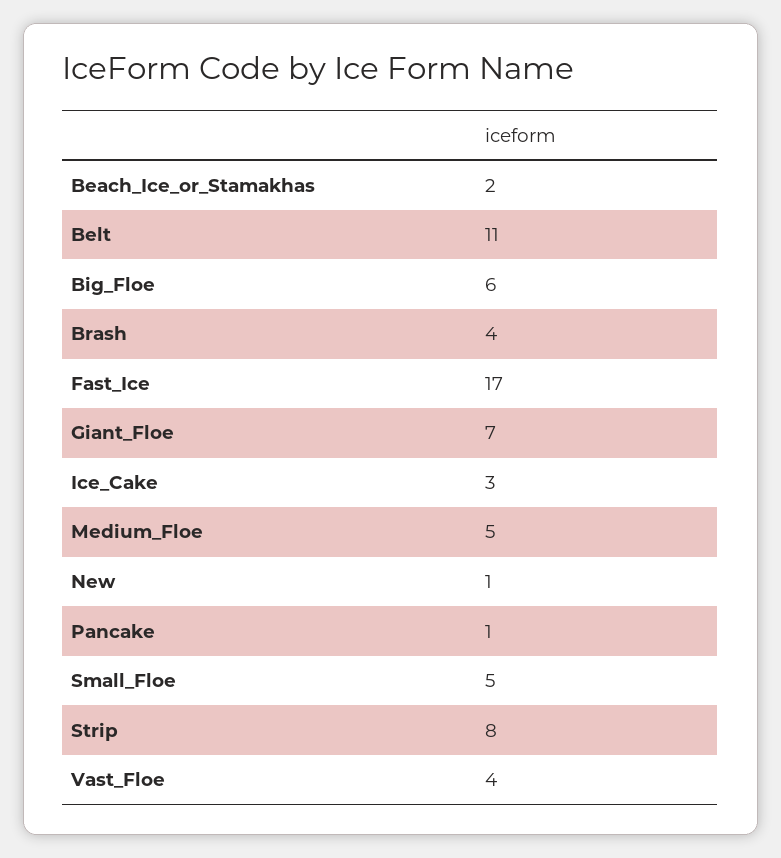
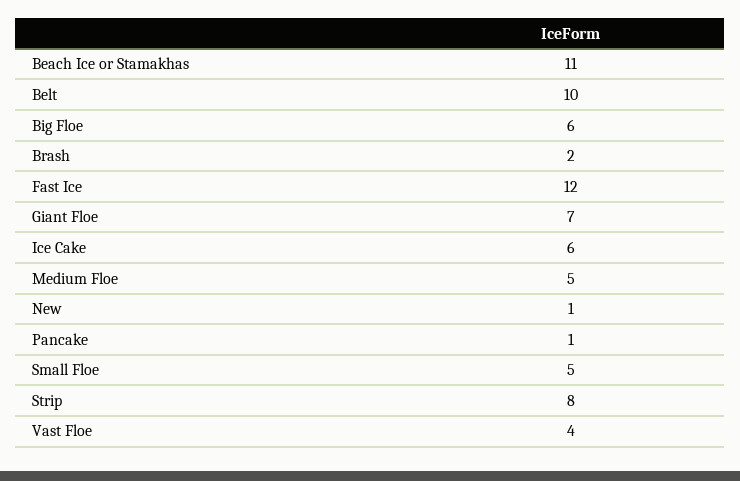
Beach_Ice_or_Stamakhas: 2 -> 11
Belt: 11 -> 10
Brash: 4 -> 2
Fast_Ice: 17 -> 12
Ice_Cake: 3 -> 6

